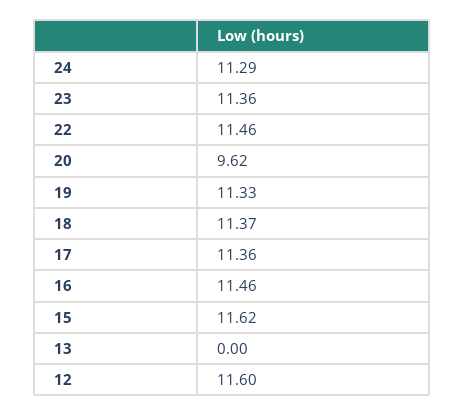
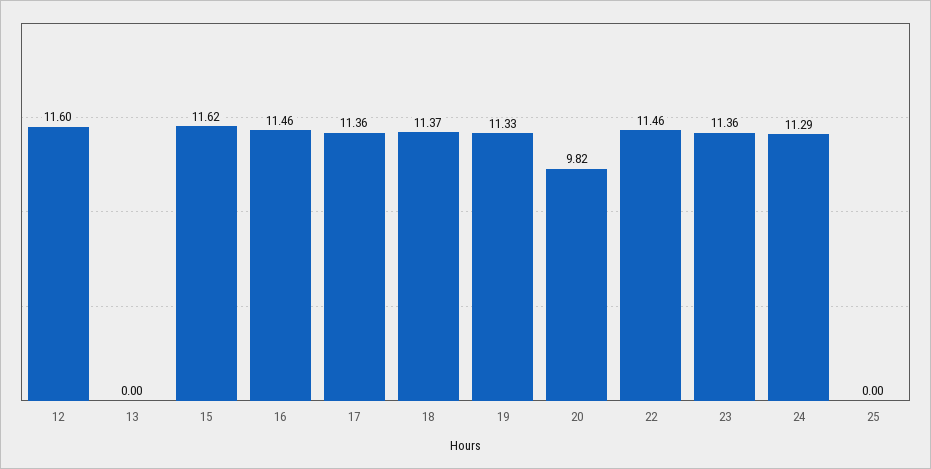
20: 9.62 -> 9.82
25: none -> 0

